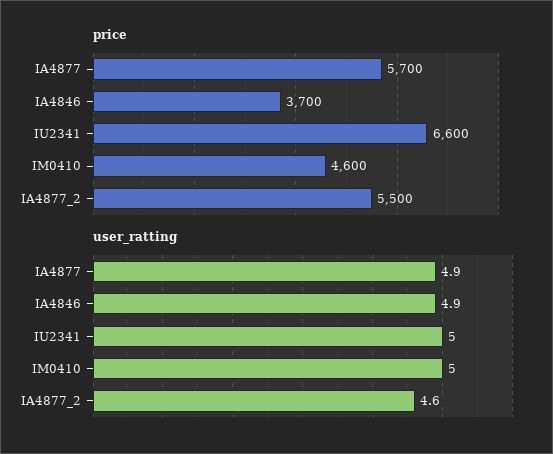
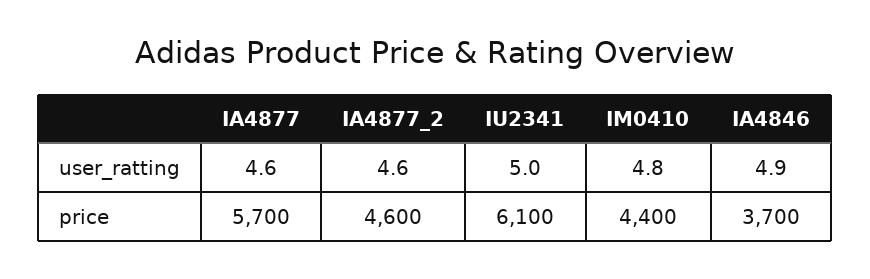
price, IU2341: 6600 -> 6100
price, IM0410: 4600 -> 4400
price, IA4877_2: 5500 -> 4600
user_ratting, IA4877: 4.9 -> 4.6
user_ratting, IM0410: 5 -> 4.8

